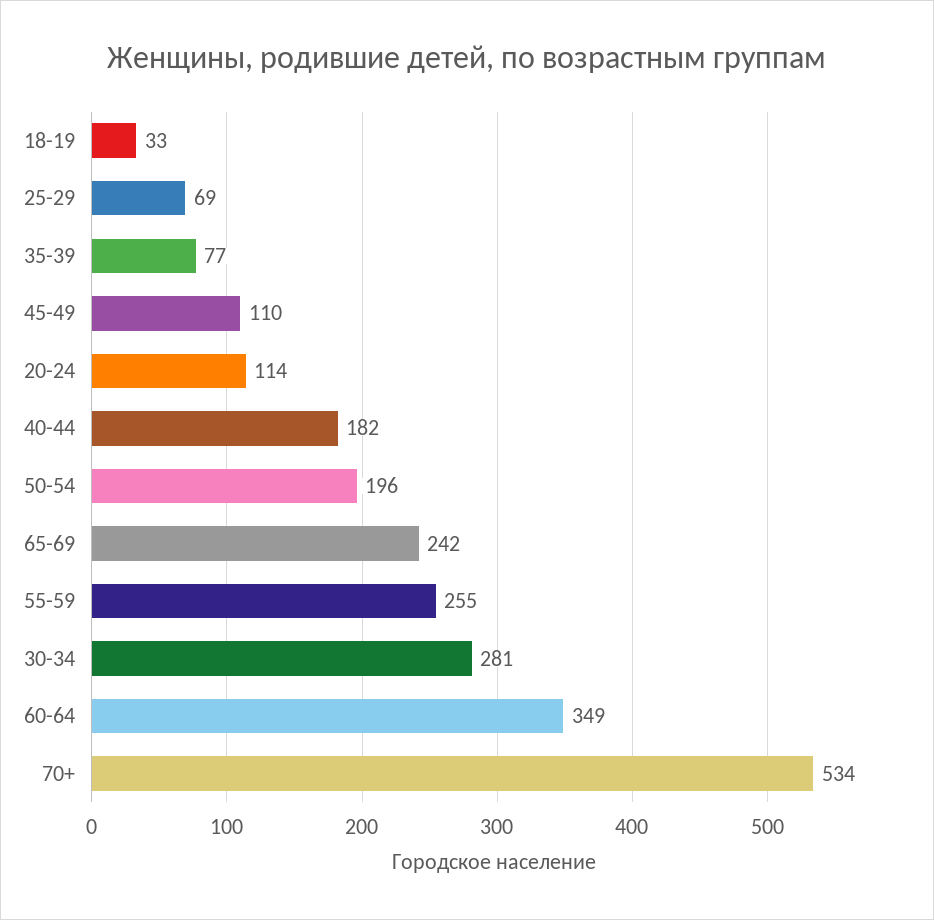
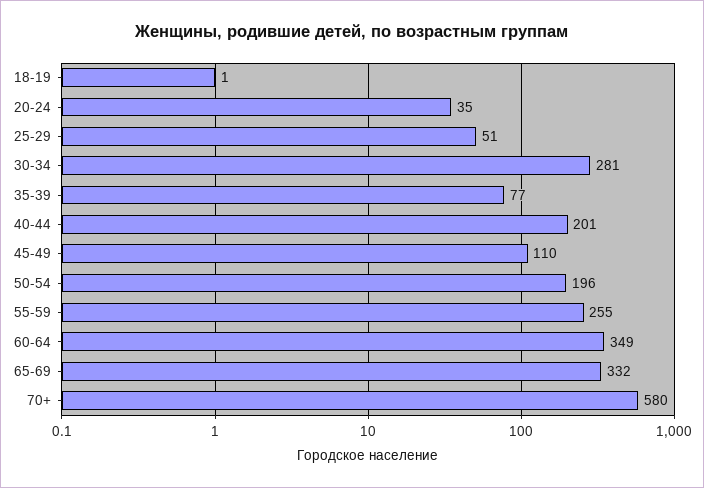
18-19: 33 -> 1
25-29: 69 -> 51
20-24: 114 -> 35
40-44: 182 -> 201
65-69: 242 -> 332
70+: 534 -> 580

